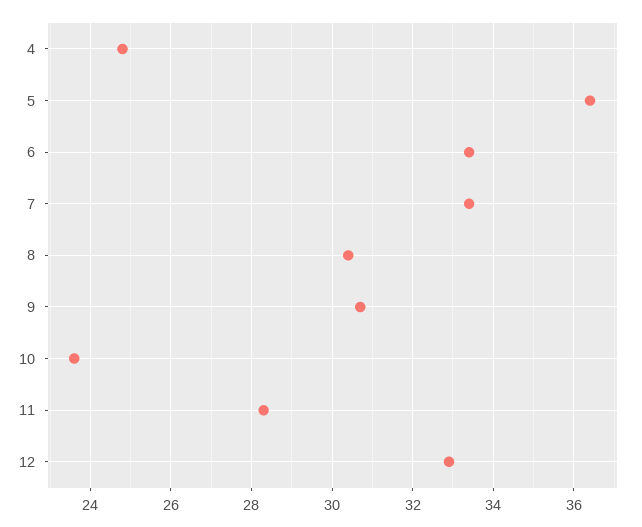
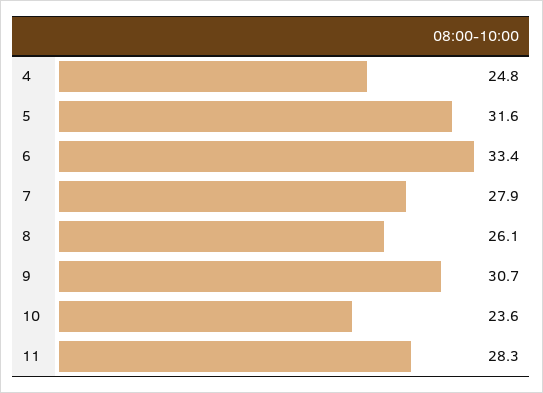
5: 36.5 -> 31.6
7: 33.5 -> 27.9
8: 30.5 -> 26.1
12: 33 -> none

